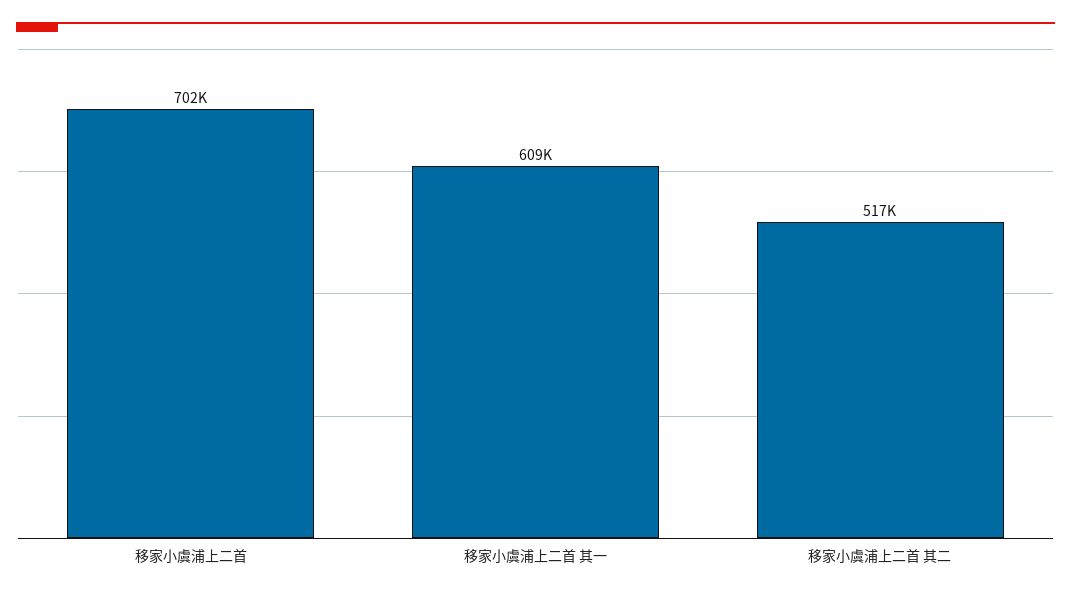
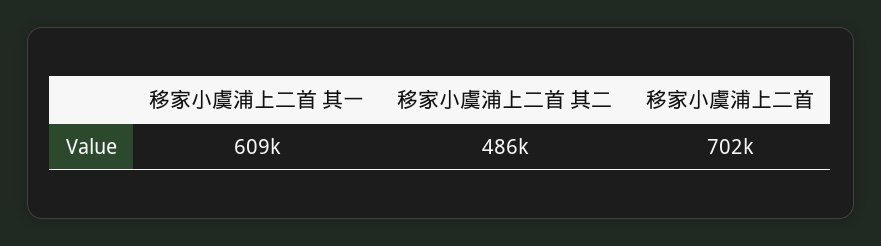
移家小虞浦上二首 其二: 517000 -> 486000

